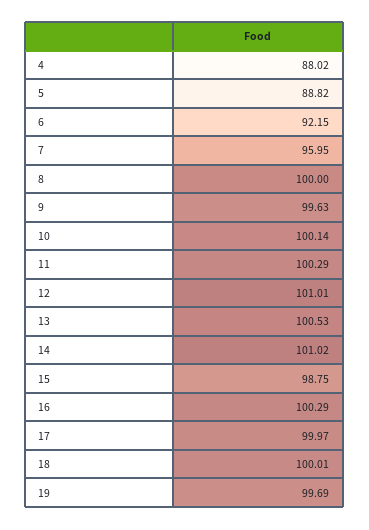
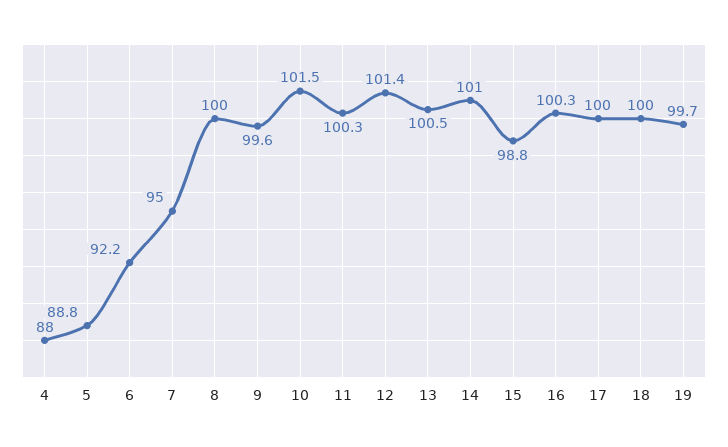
7: 95.95 -> 95
10: 100.14 -> 101.5
12: 101.01 -> 101.4

